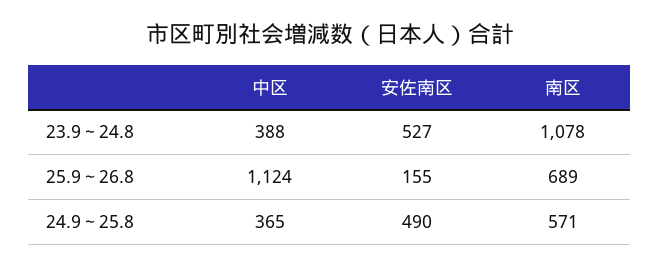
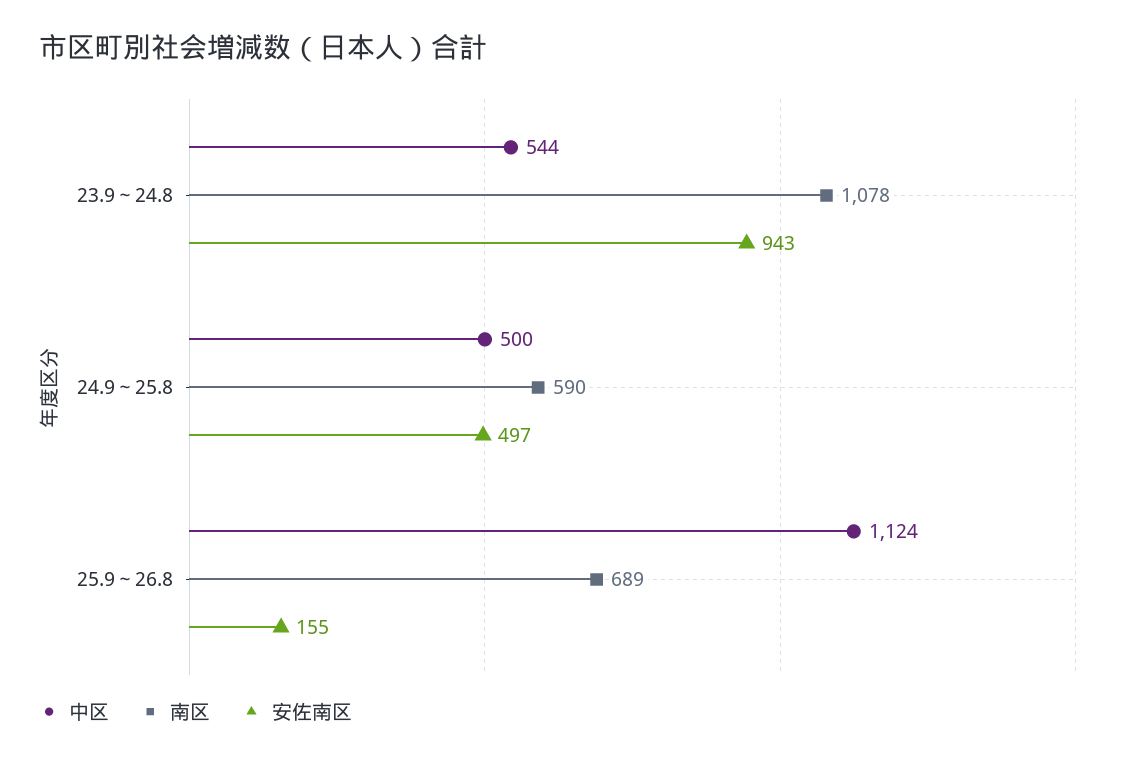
中区, 23.9～24.8: 388 -> 544
安佐南区, 23.9～24.8: 527 -> 943
中区, 24.9～25.8: 365 -> 500
安佐南区, 24.9～25.8: 490 -> 497
南区, 24.9～25.8: 571 -> 590

